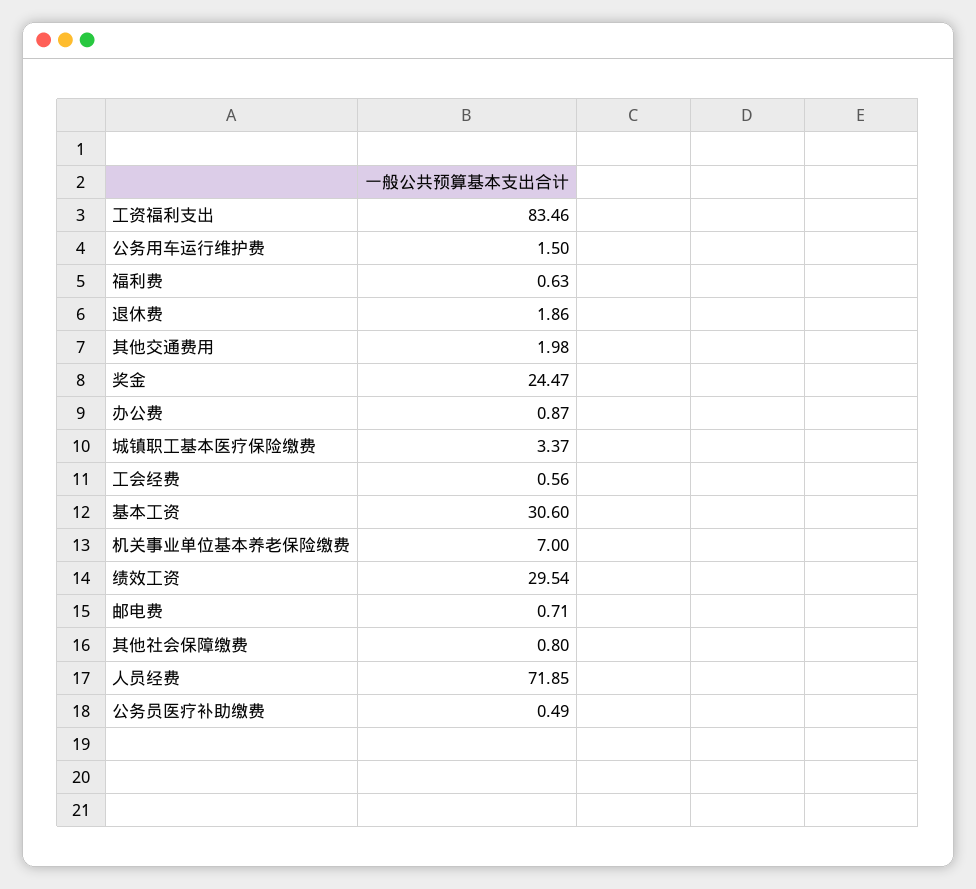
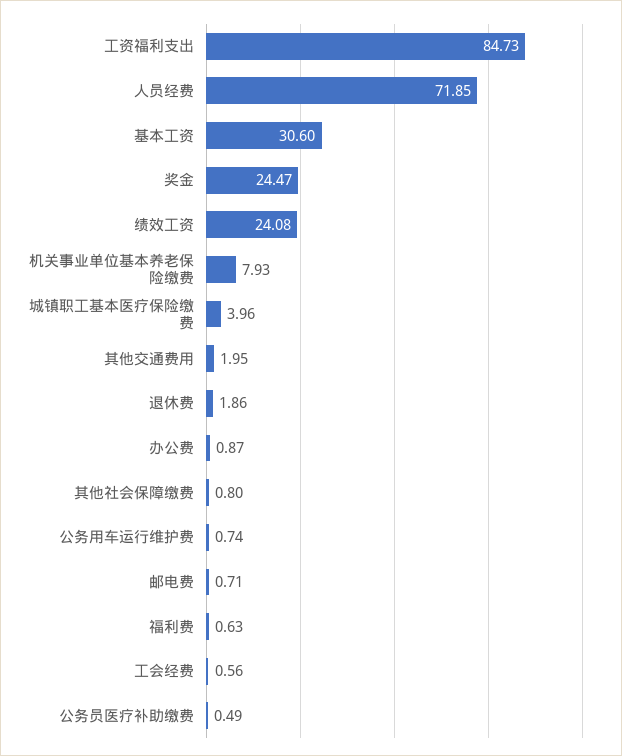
工资福利支出: 83.46 -> 84.73
公务用车运行维护费: 1.5 -> 0.74
其他交通费用: 1.98 -> 1.95
城镇职工基本医疗保险缴费: 3.37 -> 3.96
机关事业单位基本养老保险缴费: 7 -> 7.93
绩效工资: 29.54 -> 24.08

